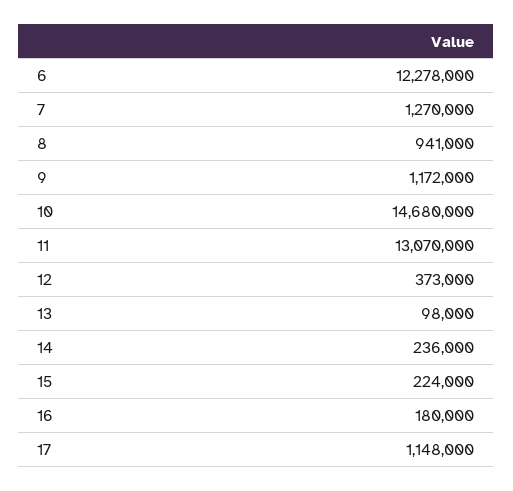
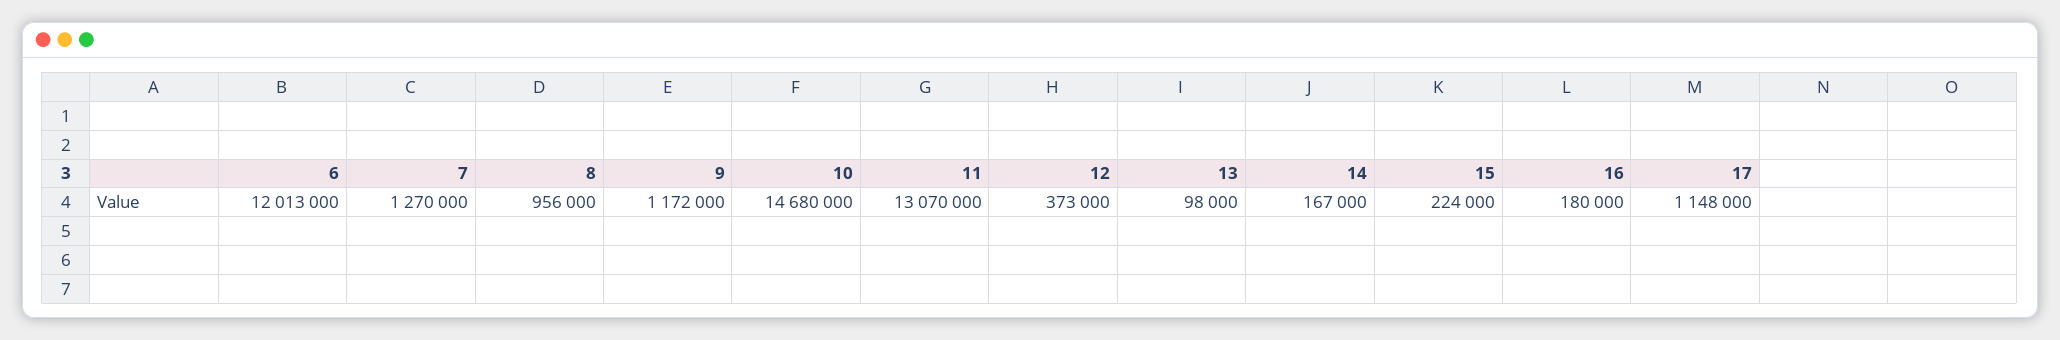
6: 12278000 -> 12013000
8: 941000 -> 956000
14: 236000 -> 167000

